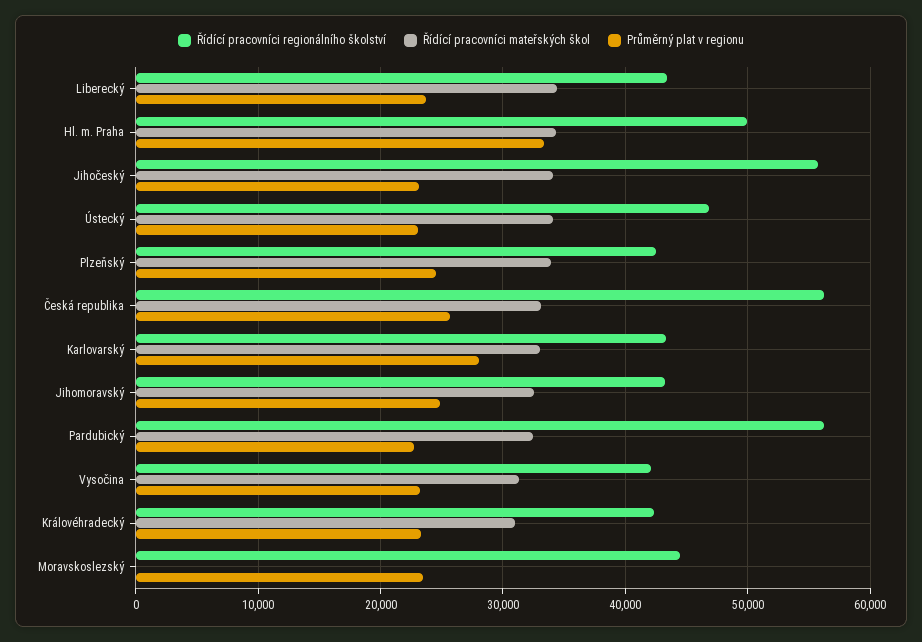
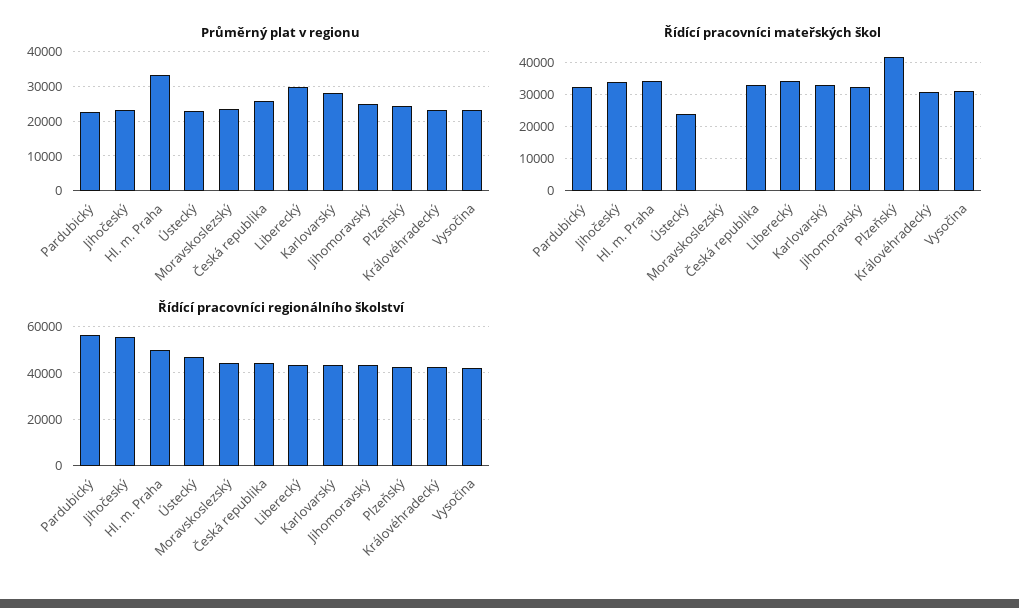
Průměrný plat v regionu, Liberecký: 24000 -> 30000
Řídící pracovníci mateřských škol, Ústecký: 34000 -> 24000
Řídící pracovníci mateřských škol, Plzeňský: 34000 -> 42000
Řídící pracovníci regionálního školství, Česká republika: 56000 -> 45000

